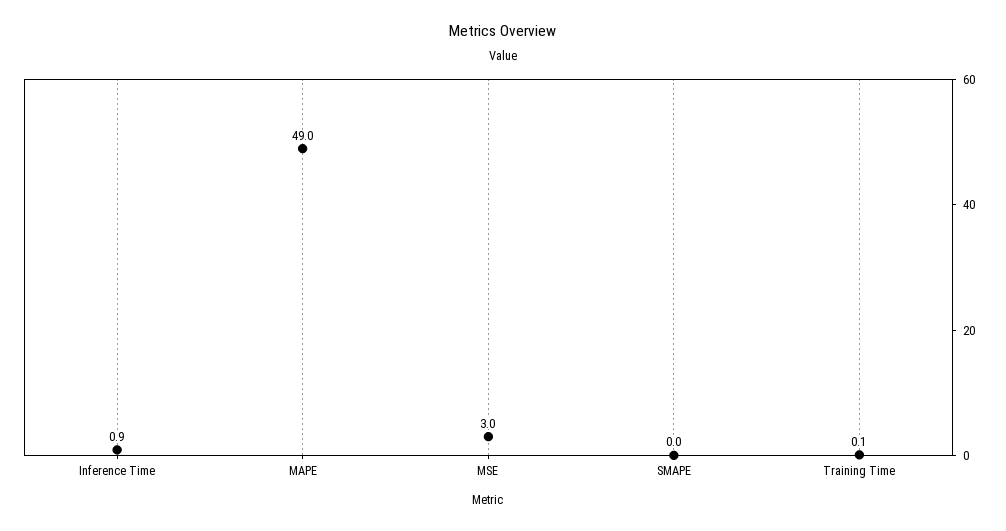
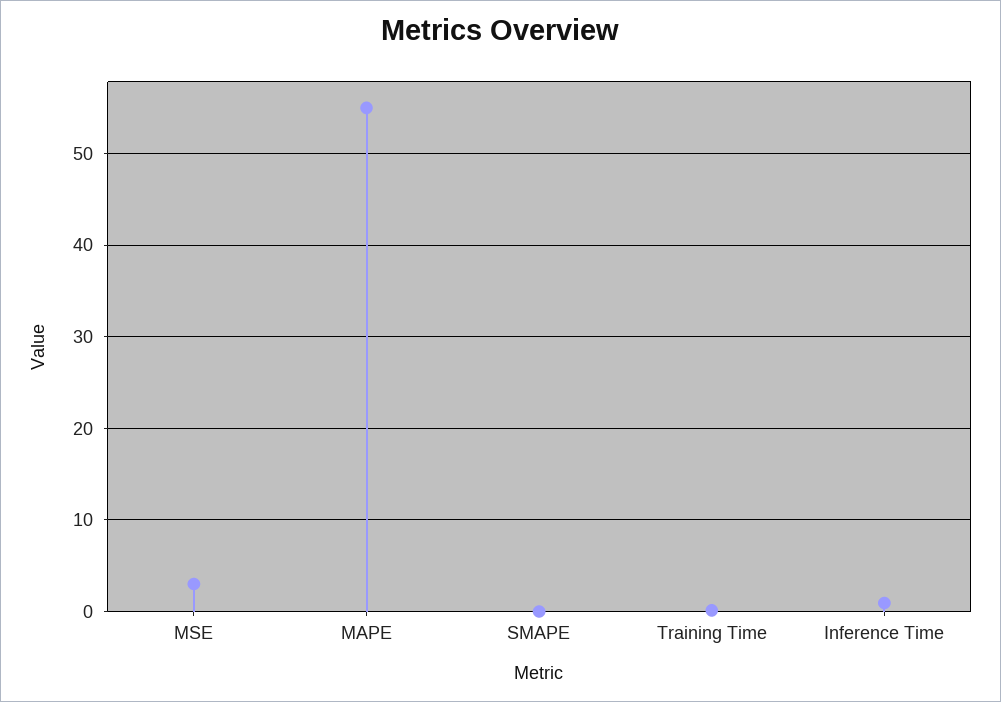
MAPE: 49 -> 55

